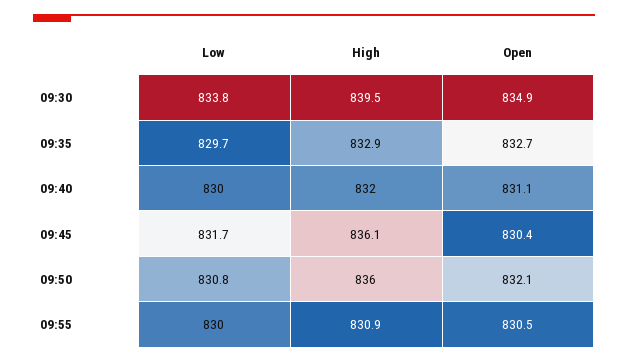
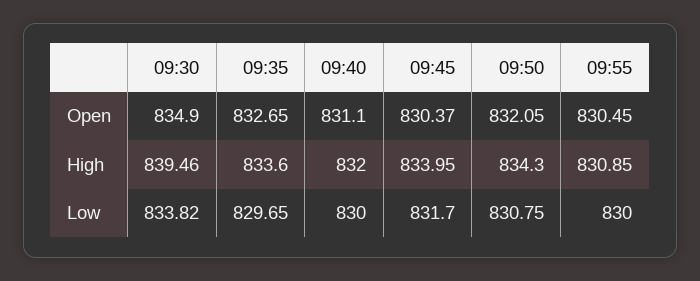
High, 09:35: 832.9 -> 833.6
High, 09:45: 836.1 -> 833.95
High, 09:50: 836 -> 834.3

